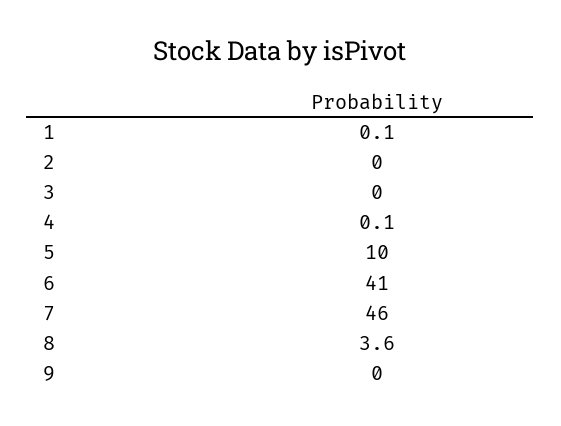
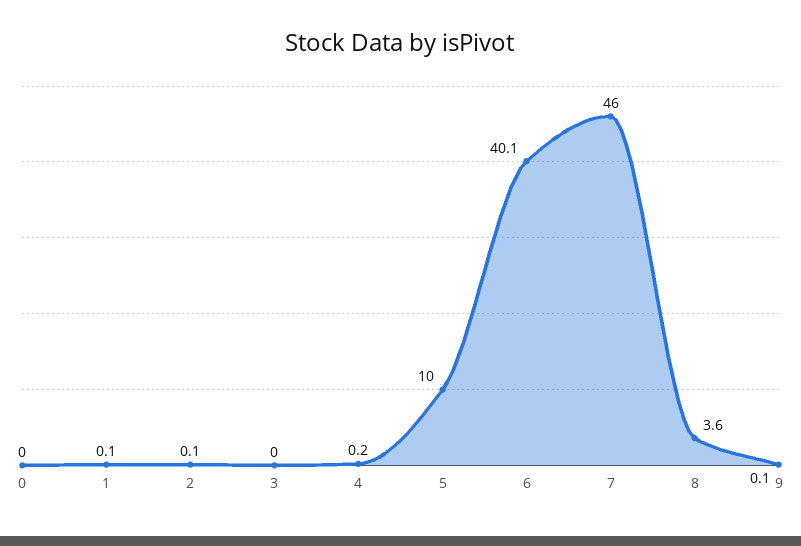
2: 0 -> 0.1
4: 0.1 -> 0.2
6: 41 -> 40.1
9: 0 -> 0.1
0: none -> 0

